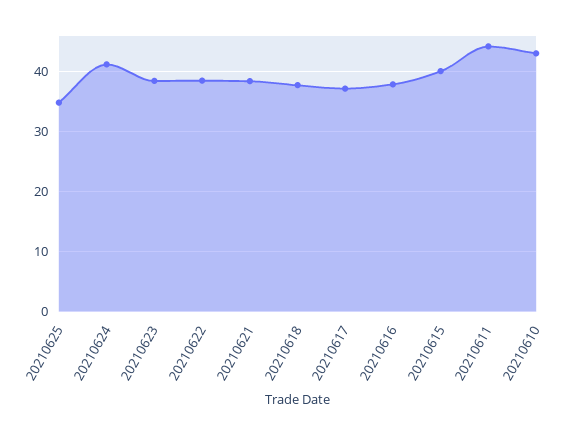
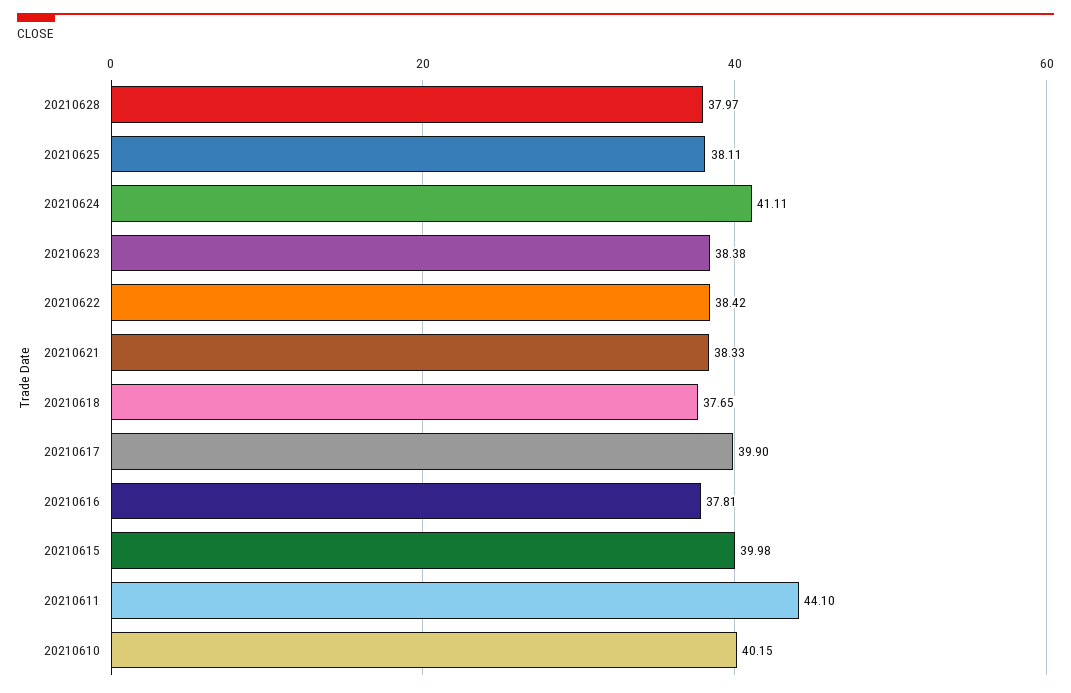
20210625: 35 -> 38.11
20210617: 37 -> 39.9
20210610: 43 -> 40.15
20210628: none -> 37.97

